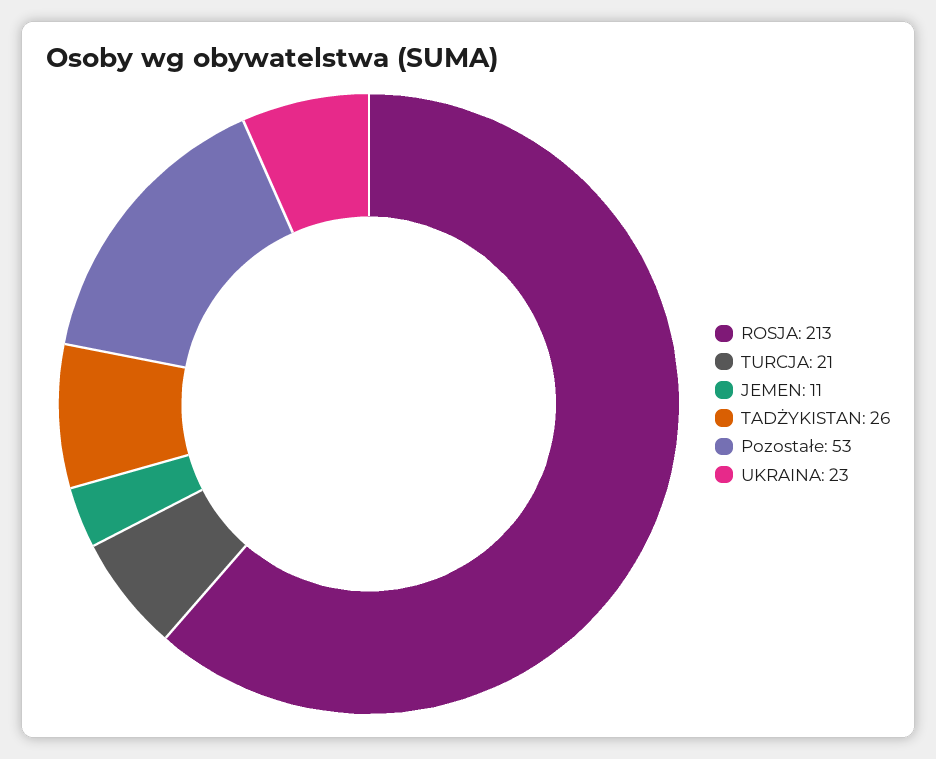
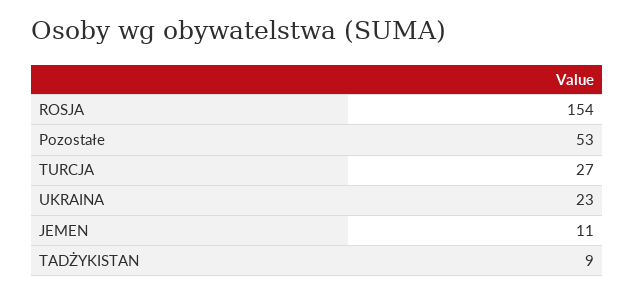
ROSJA: 213 -> 154
TURCJA: 21 -> 27
TADŻYKISTAN: 26 -> 9

